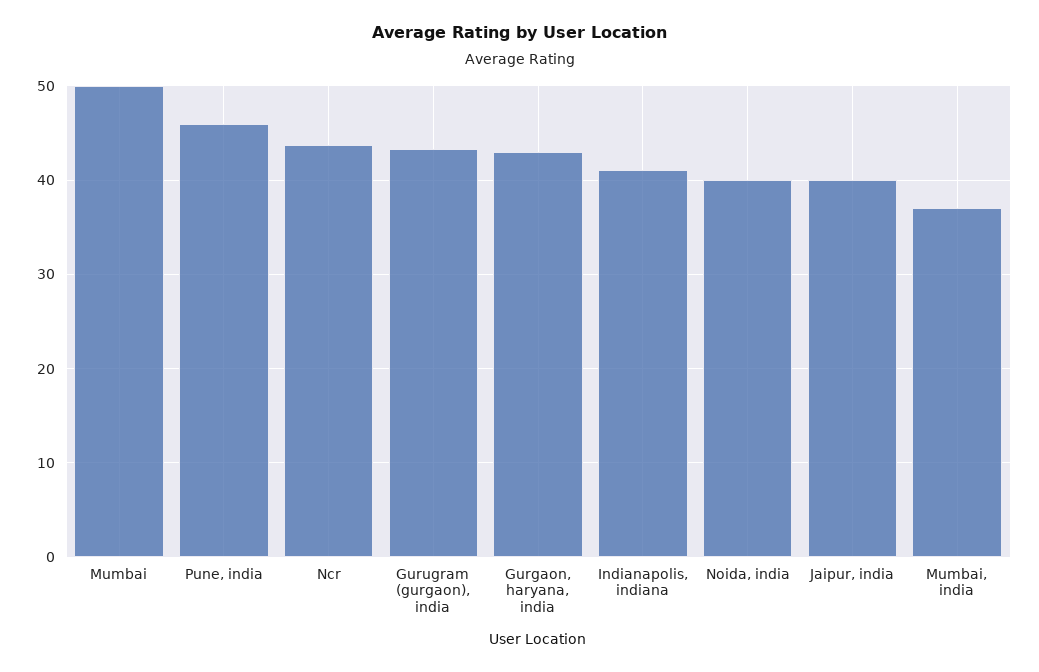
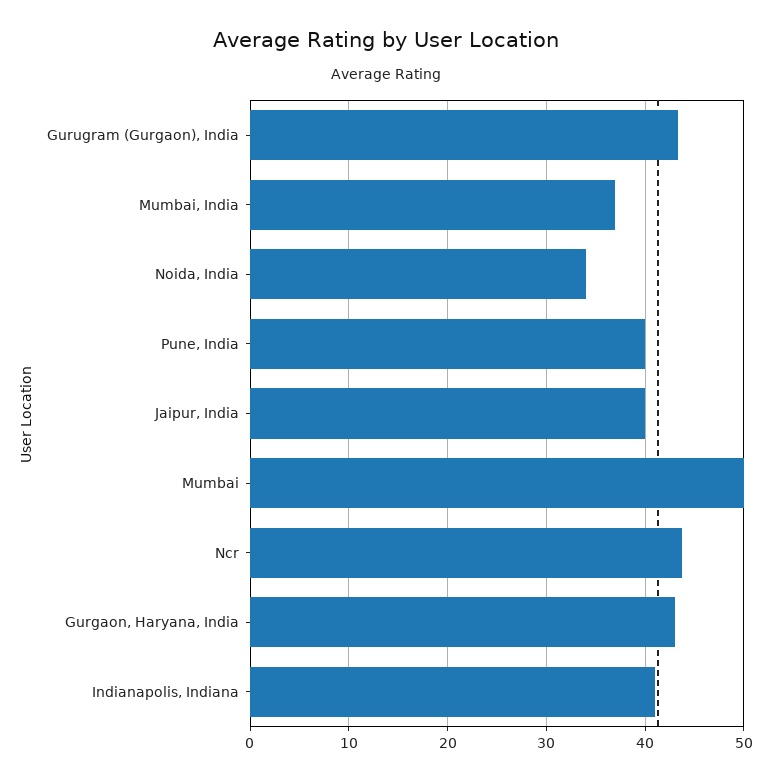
Pune, india: 46 -> 40
Noida, india: 40 -> 34

